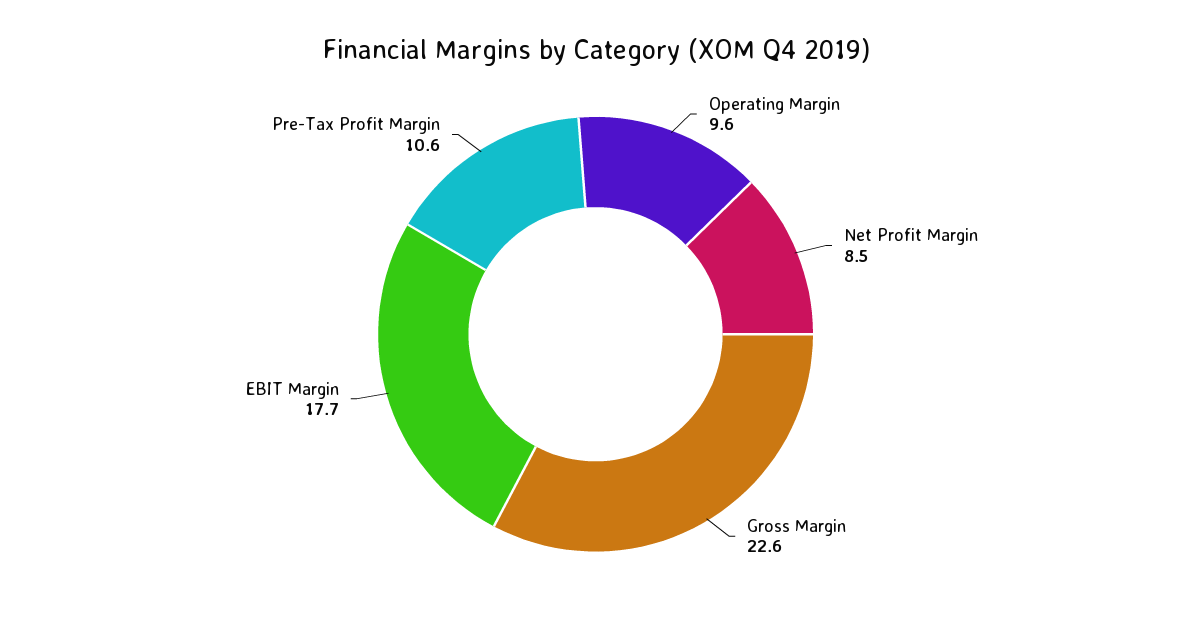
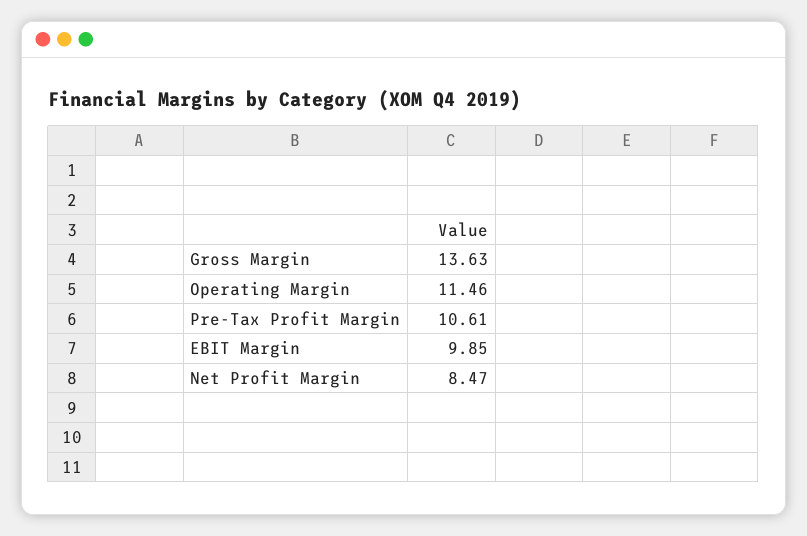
Operating Margin: 9.6 -> 11.46
Gross Margin: 22.6 -> 13.63
EBIT Margin: 17.7 -> 9.85

